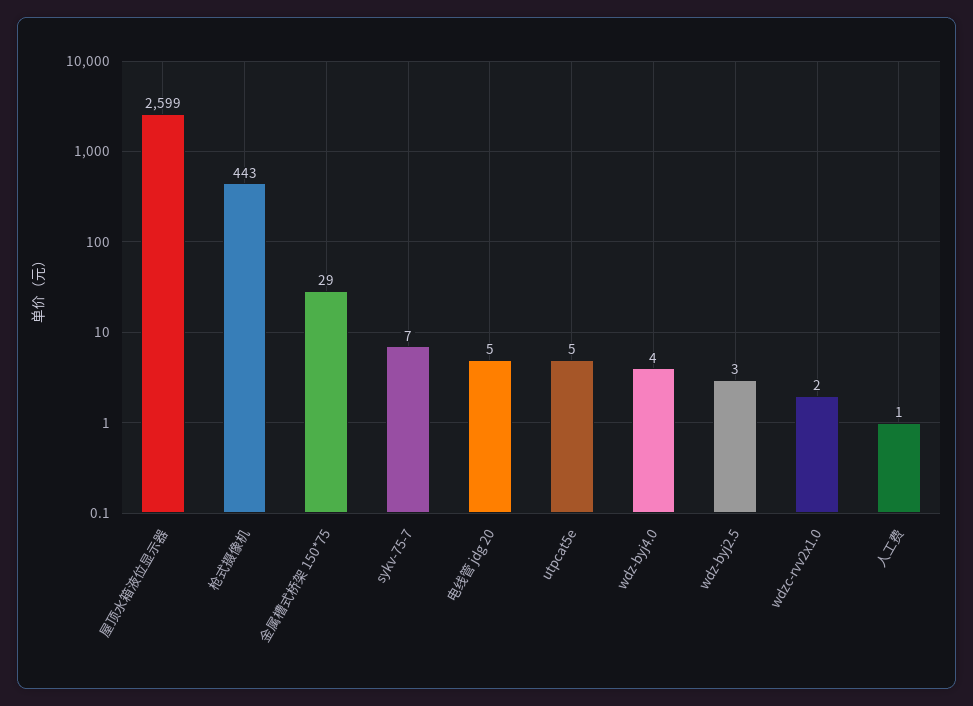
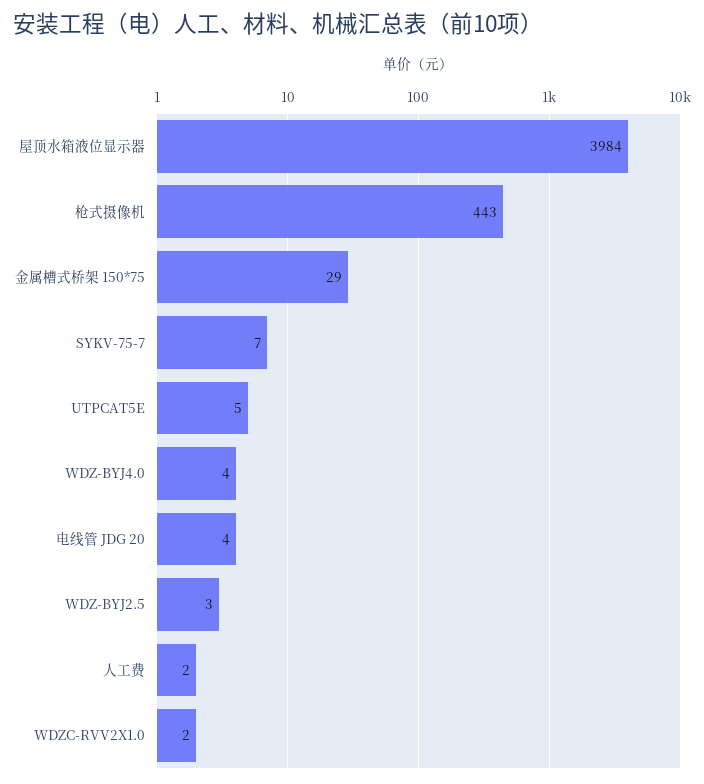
屋顶水箱液位显示器: 2599 -> 3984
电线管 jdg 20: 5 -> 4
人工费: 1 -> 2

